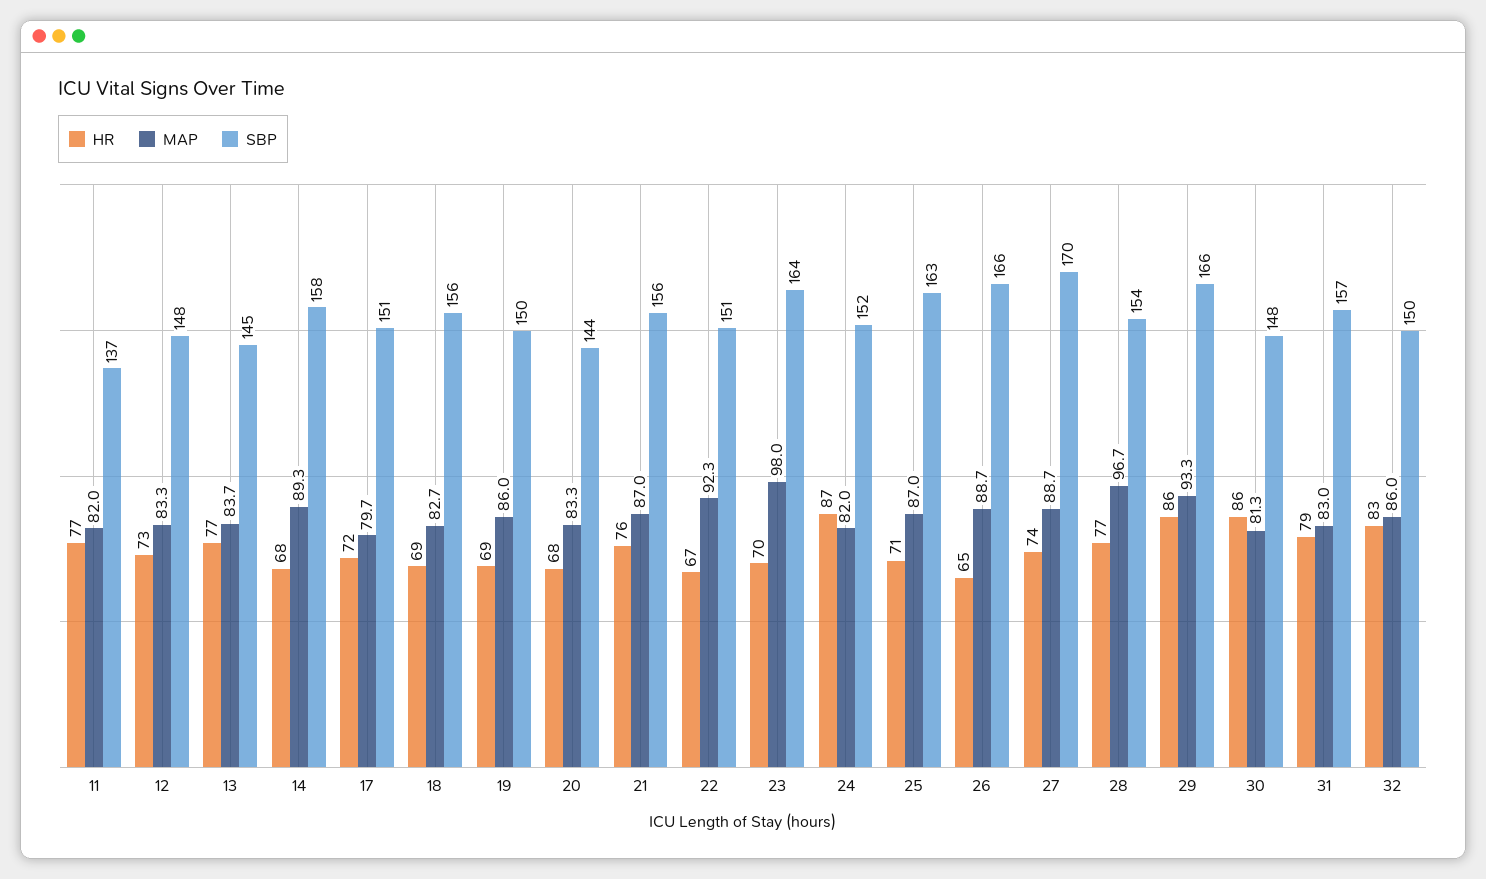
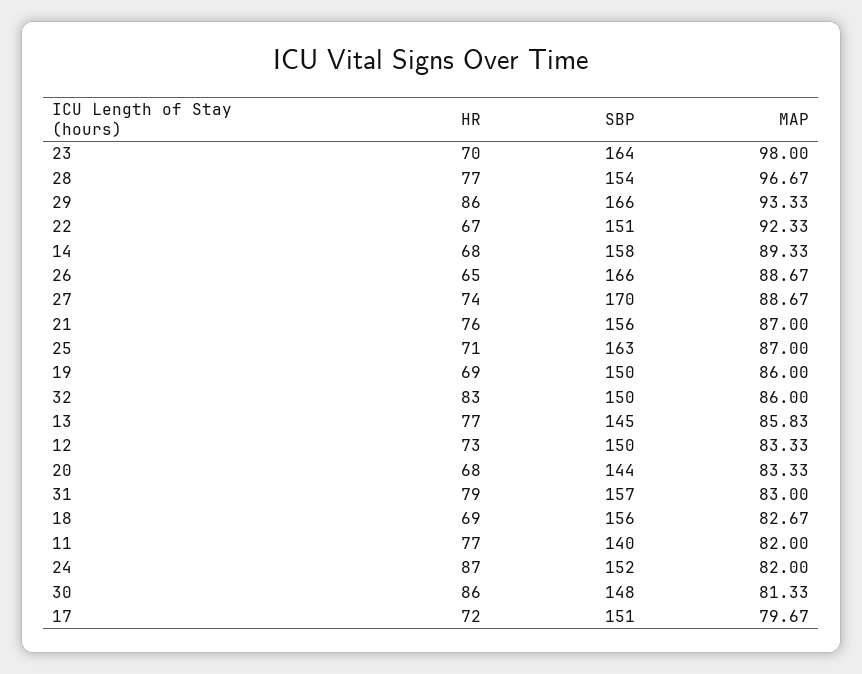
SBP, 11: 137 -> 140
SBP, 12: 148 -> 150
MAP, 13: 83.7 -> 85.83

